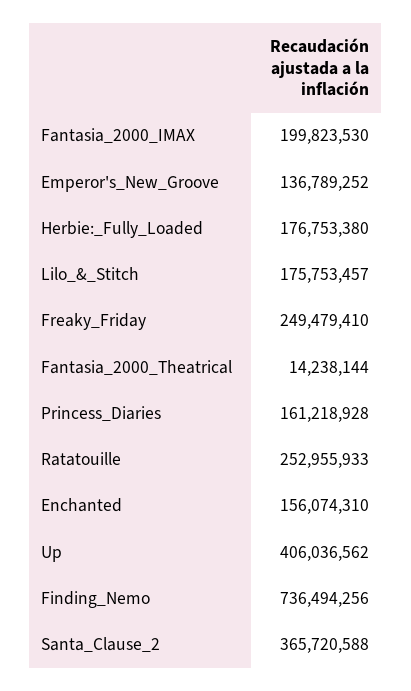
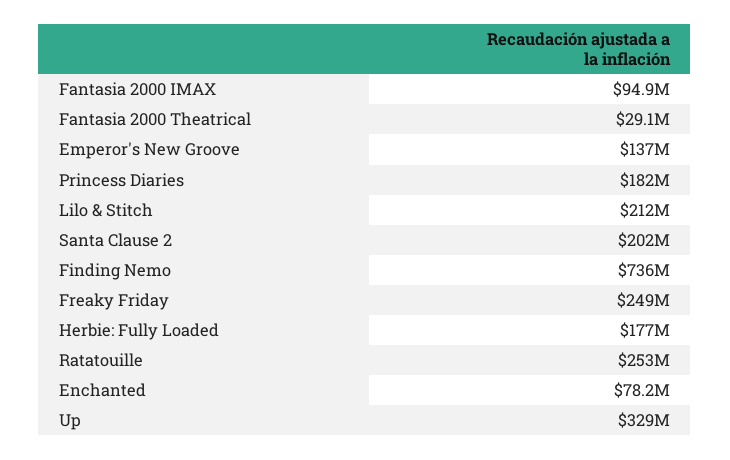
Fantasia_2000_IMAX: 199823530 -> 94900000
Lilo_&_Stitch: 175753457 -> 212000000
Fantasia_2000_Theatrical: 14238144 -> 29100000
Princess_Diaries: 161218928 -> 182000000
Enchanted: 156074310 -> 78200000
Up: 406036562 -> 329000000
Santa_Clause_2: 365720588 -> 202000000

